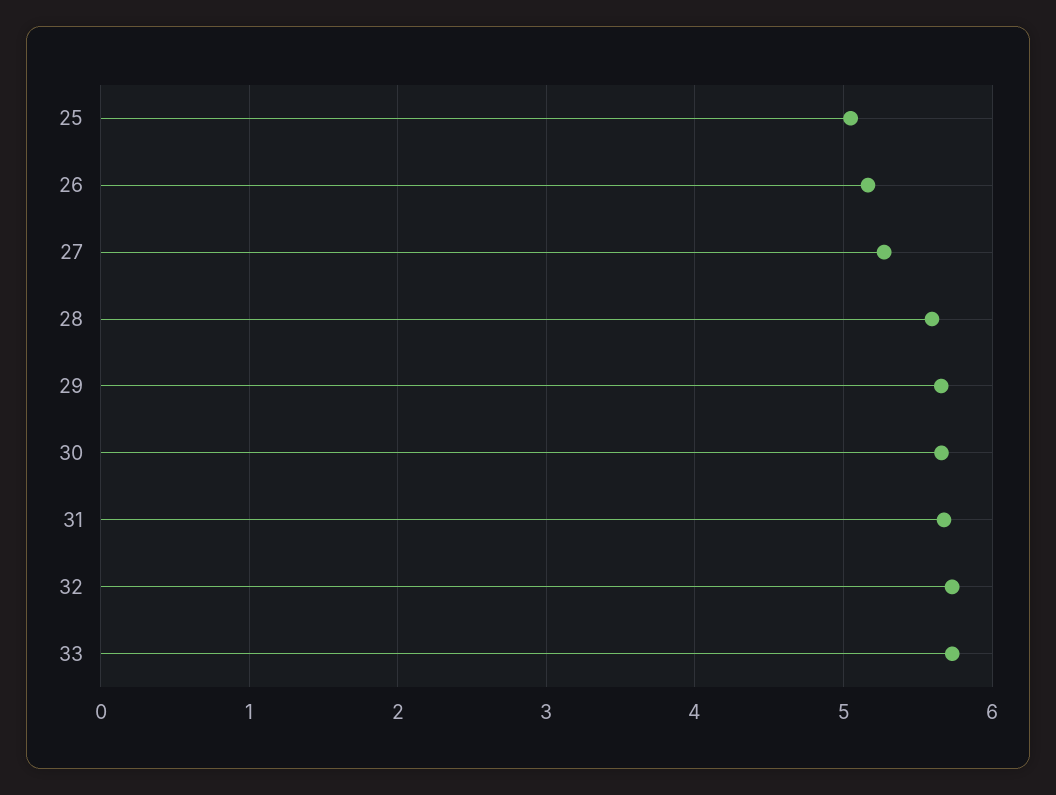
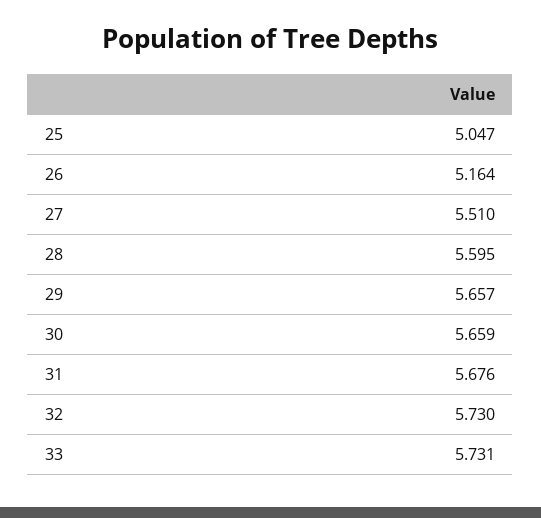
27: 5.3 -> 5.51

